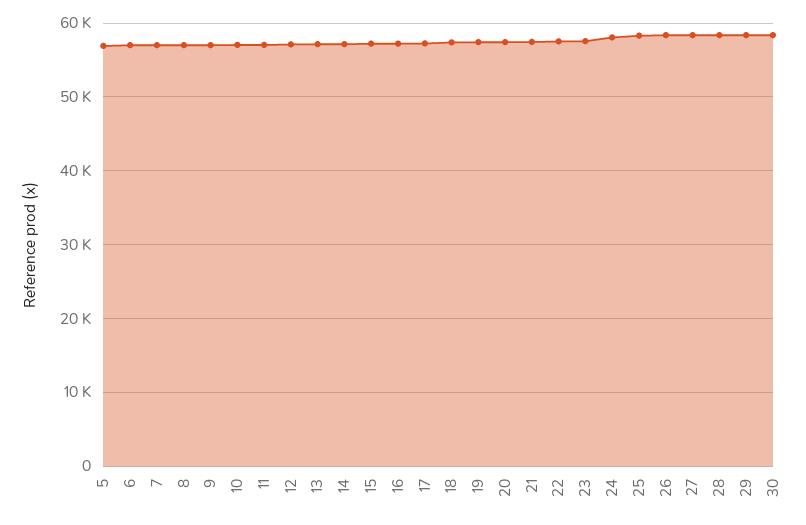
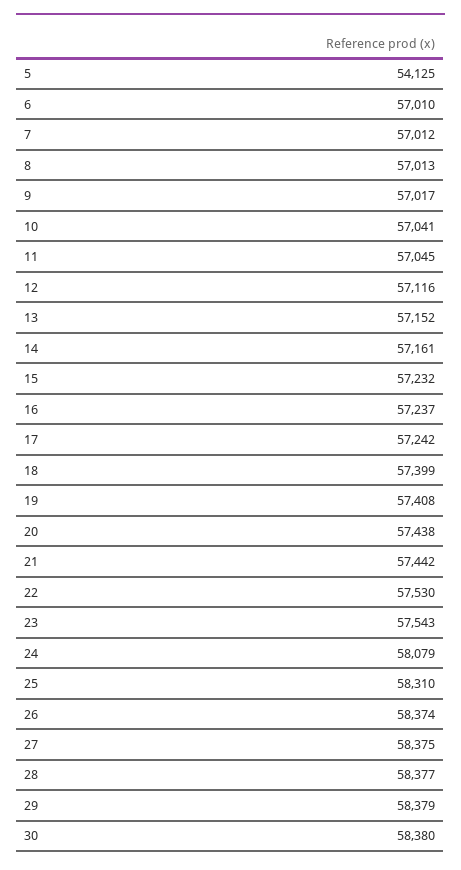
5: 57000 -> 54125

